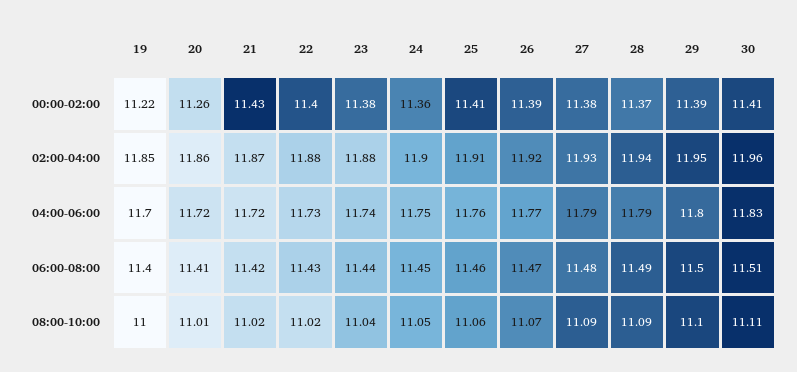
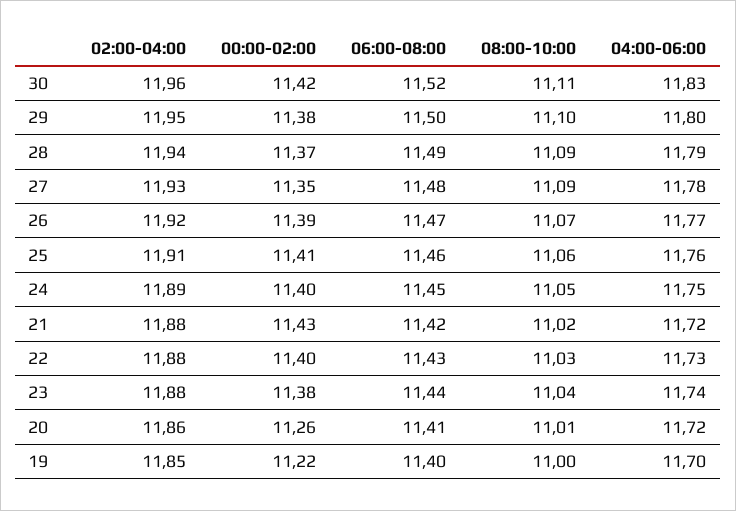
24, 00:00-02:00: 11.36 -> 11.4
27, 00:00-02:00: 11.38 -> 11.35
29, 00:00-02:00: 11.39 -> 11.38
30, 00:00-02:00: 11.41 -> 11.42
21, 02:00-04:00: 11.87 -> 11.88
24, 02:00-04:00: 11.9 -> 11.89
27, 04:00-06:00: 11.79 -> 11.78
30, 06:00-08:00: 11.51 -> 11.52
22, 08:00-10:00: 11.02 -> 11.03

